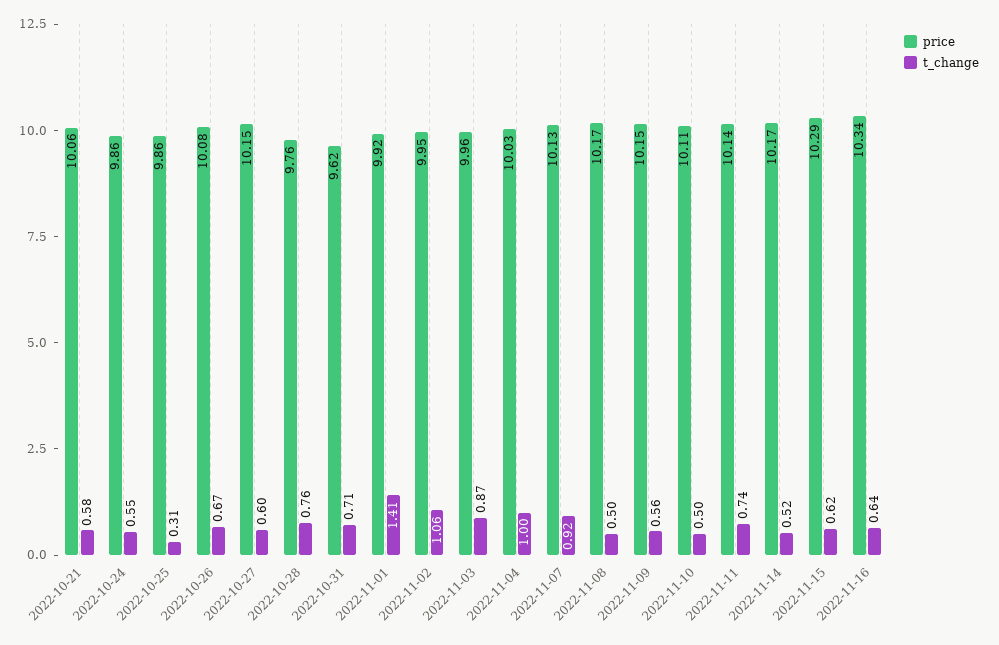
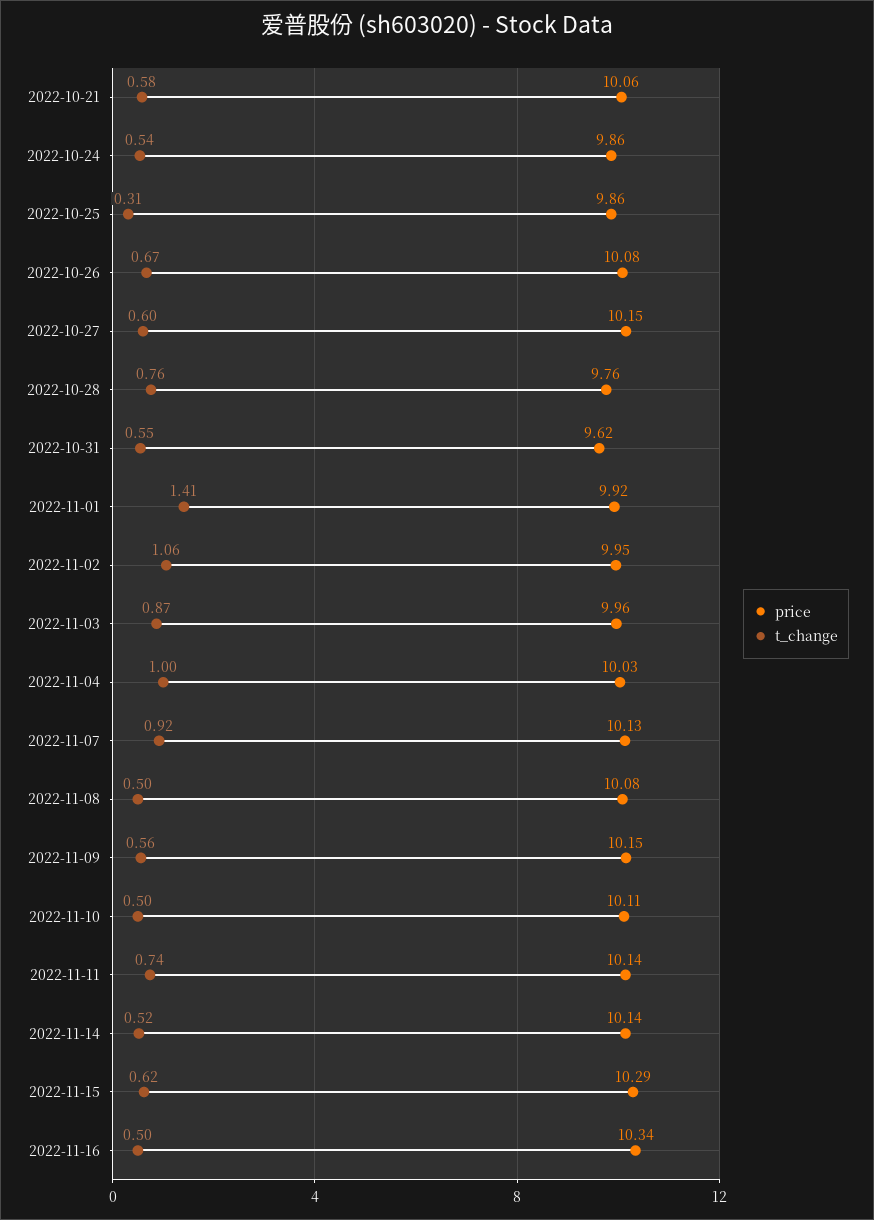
t_change, 2022-10-24: 0.55 -> 0.54
t_change, 2022-10-31: 0.71 -> 0.55
price, 2022-11-08: 10.17 -> 10.08
price, 2022-11-14: 10.17 -> 10.14
t_change, 2022-11-16: 0.64 -> 0.5

